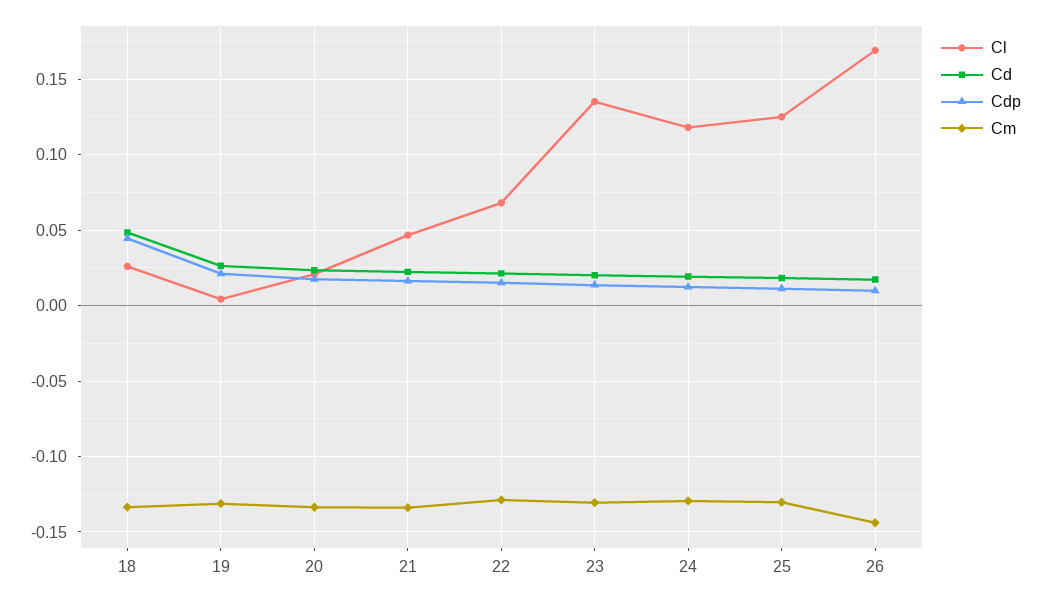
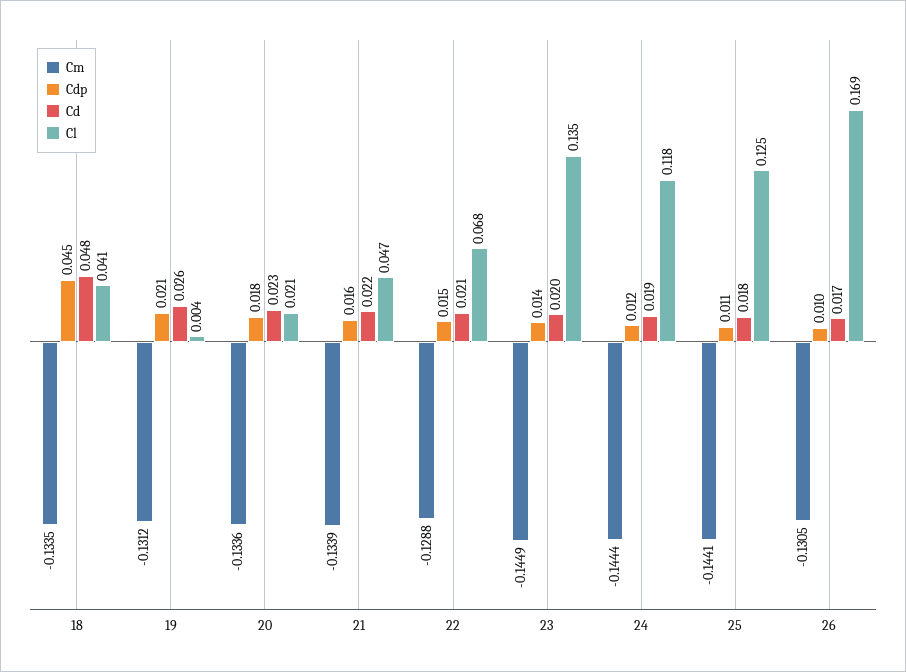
Cl, 18: 0.025 -> 0.041
Cm, 23: -0.13 -> -0.1449
Cm, 24: -0.13 -> -0.1444
Cm, 25: -0.13 -> -0.1441
Cm, 26: -0.145 -> -0.1305

